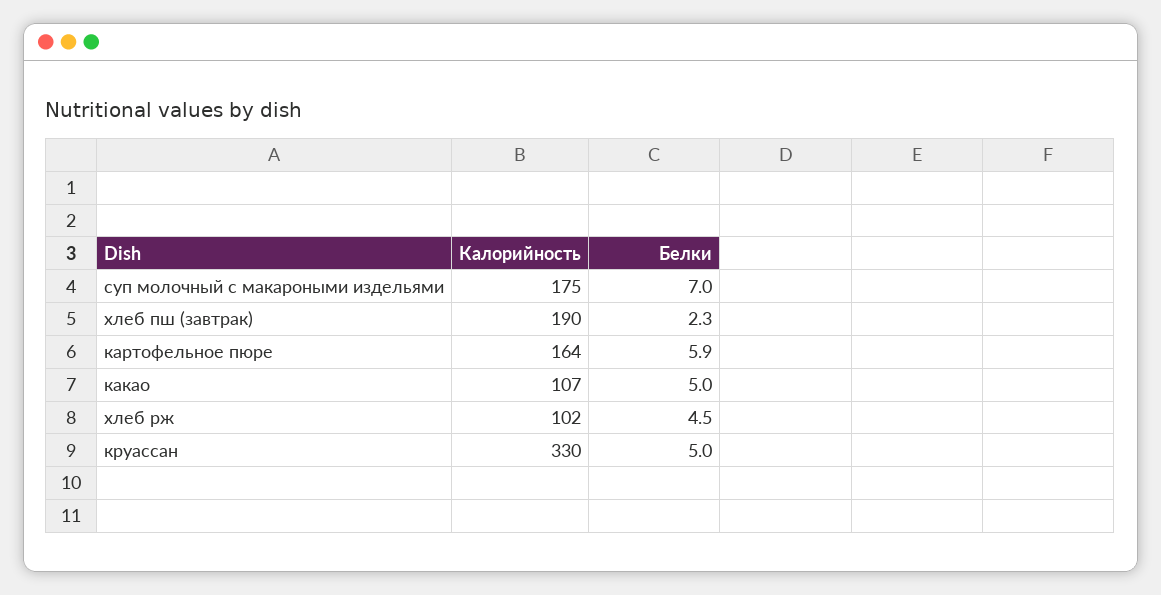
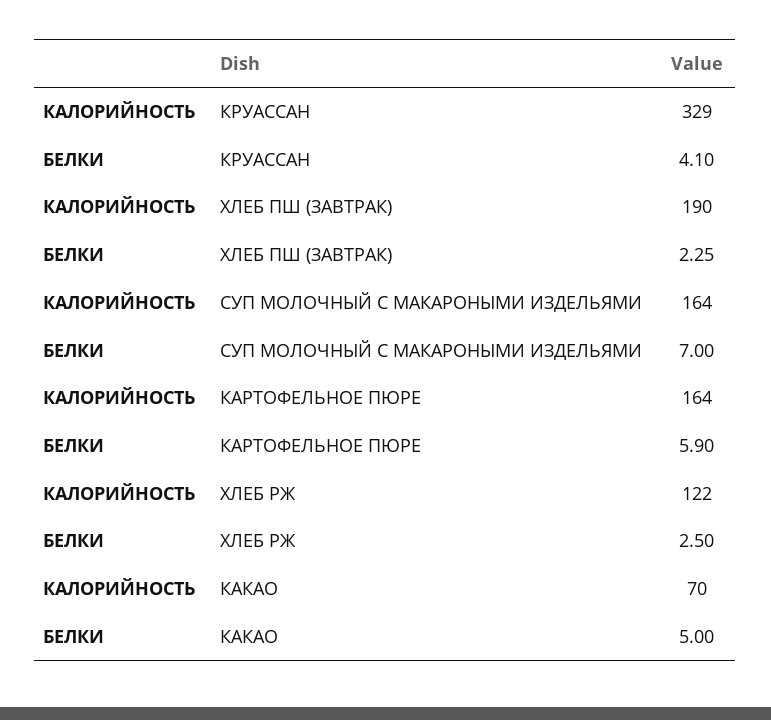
Калорийность, суп молочный с макароными издельями: 175 -> 164
Калорийность, какао: 107 -> 70
Калорийность, хлеб рж: 102 -> 122
Белки, хлеб рж: 4.5 -> 2.5
Калорийность, круассан: 330 -> 329
Белки, круассан: 5 -> 4.1

